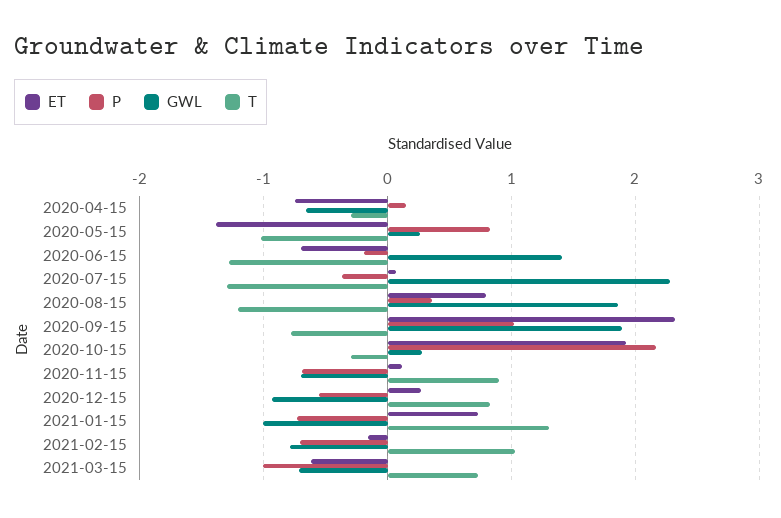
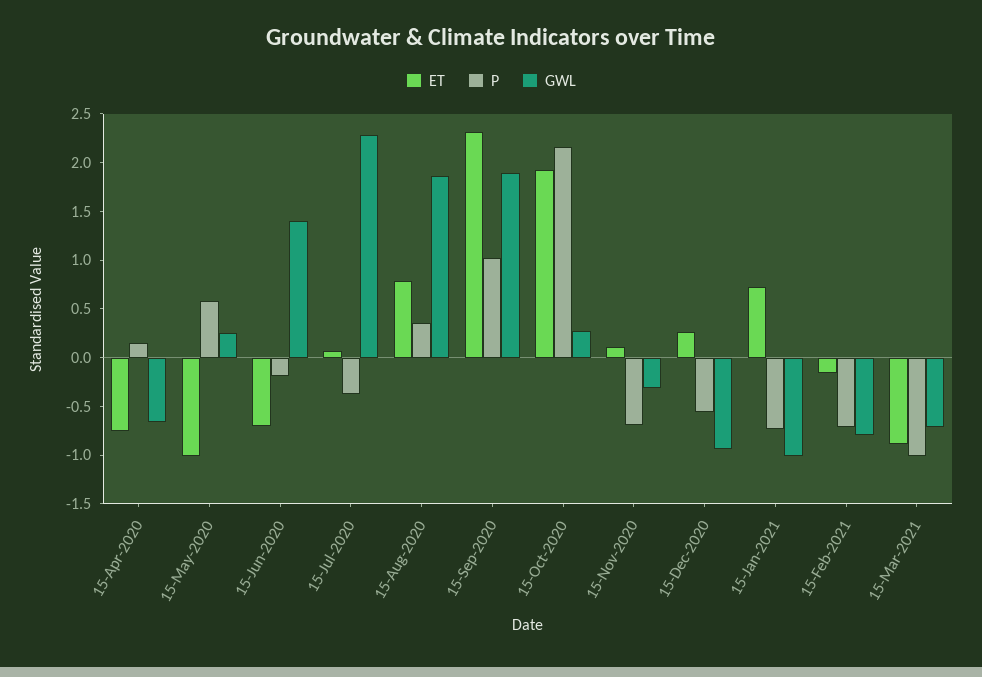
T, 2020-04-15: -0.3 -> none
ET, 2020-05-15: -1.4 -> -1
P, 2020-05-15: 0.8 -> 0.6
T, 2020-05-15: -1 -> none
T, 2020-06-15: -1.3 -> none
T, 2020-07-15: -1.3 -> none
T, 2020-08-15: -1.2 -> none
T, 2020-09-15: -0.8 -> none
T, 2020-10-15: -0.3 -> none
GWL, 2020-11-15: -0.7 -> -0.3
T, 2020-11-15: 0.9 -> none
T, 2020-12-15: 0.8 -> none
T, 2021-01-15: 1.3 -> none
T, 2021-02-15: 1 -> none
ET, 2021-03-15: -0.6 -> -0.9
T, 2021-03-15: 0.7 -> none

